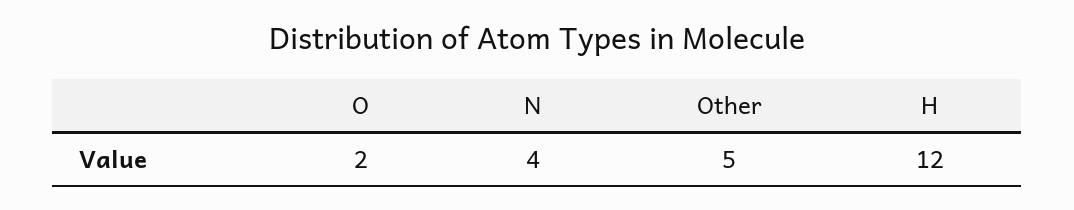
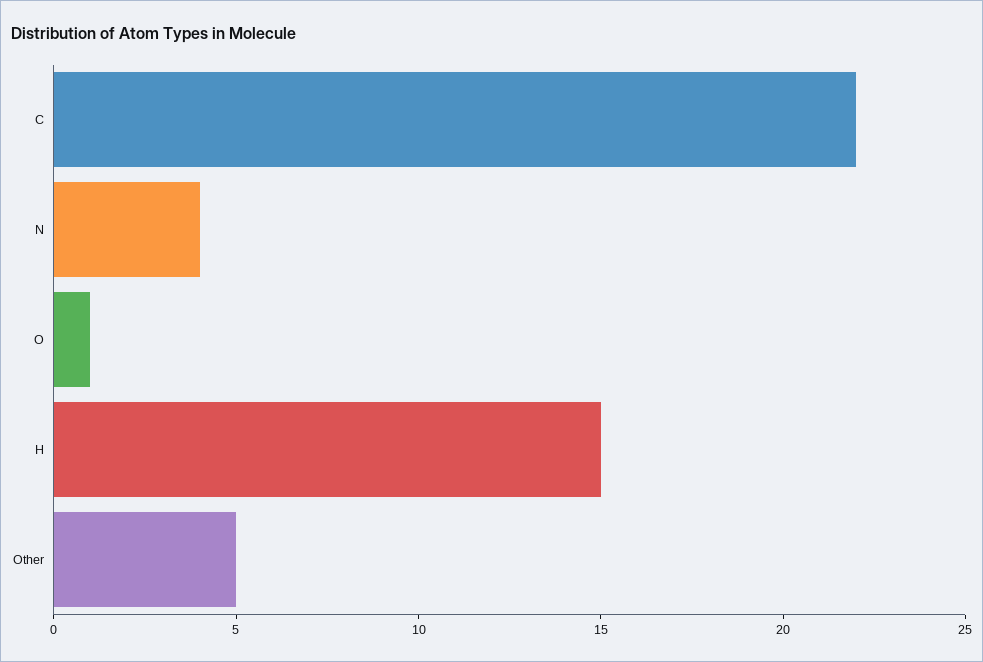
O: 2 -> 1
H: 12 -> 15
C: none -> 22

